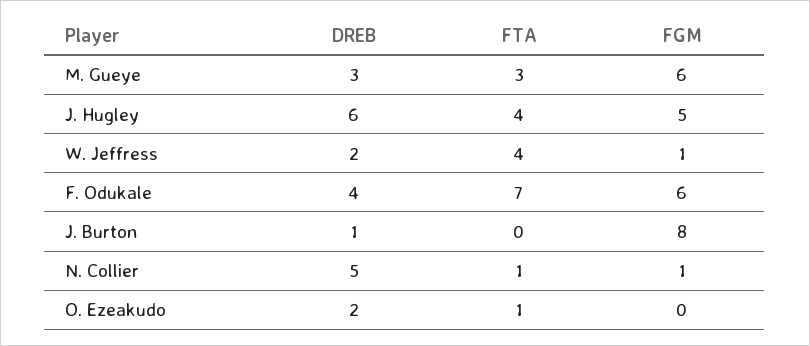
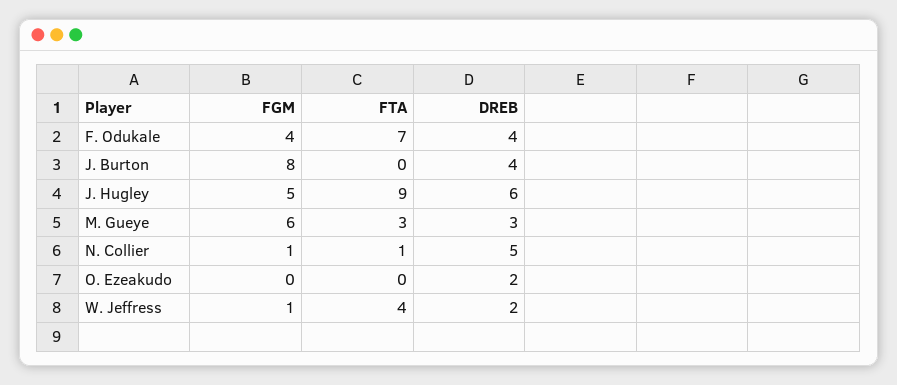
FTA, J. Hugley: 4 -> 9
FGM, F. Odukale: 6 -> 4
DREB, J. Burton: 1 -> 4
FTA, O. Ezeakudo: 1 -> 0

